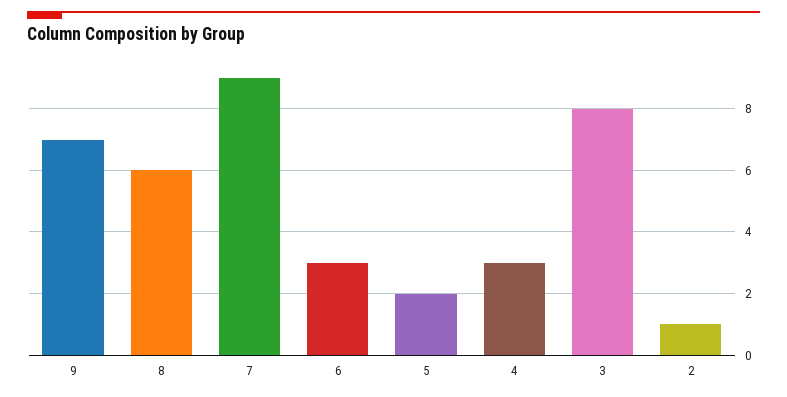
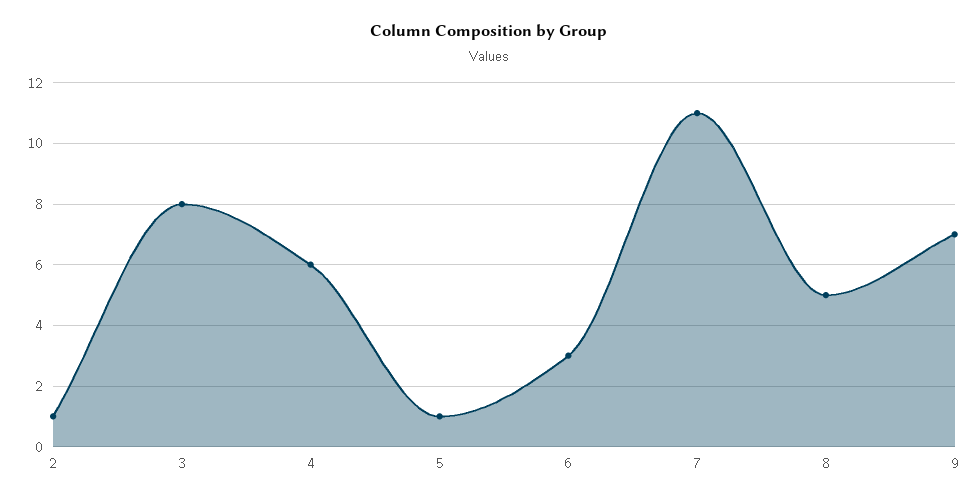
8: 6 -> 5
7: 9 -> 11
5: 2 -> 1
4: 3 -> 6

